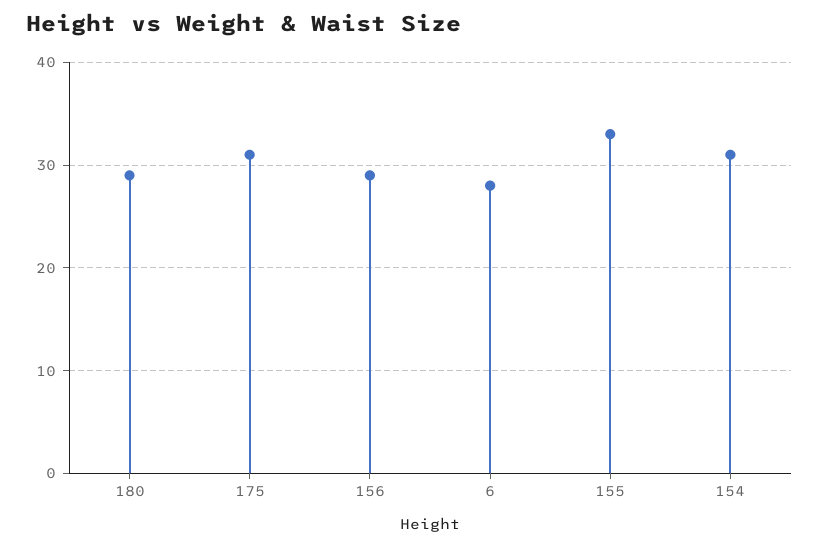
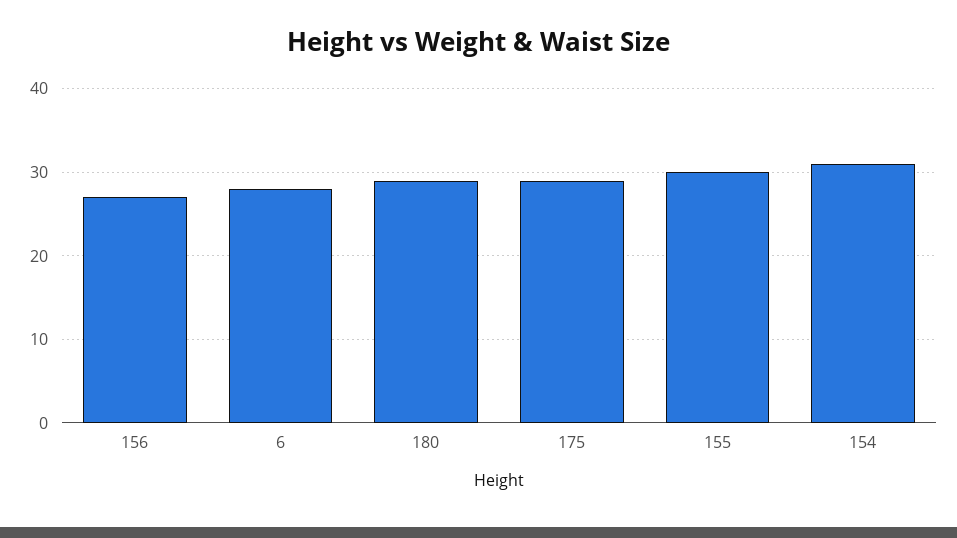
175: 31 -> 29
156: 29 -> 27
155: 33 -> 30

